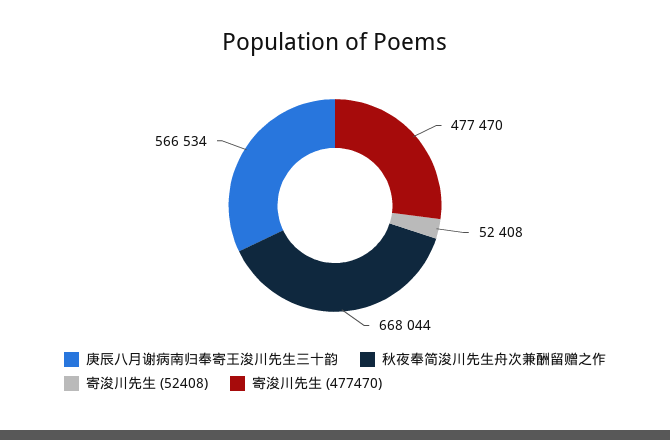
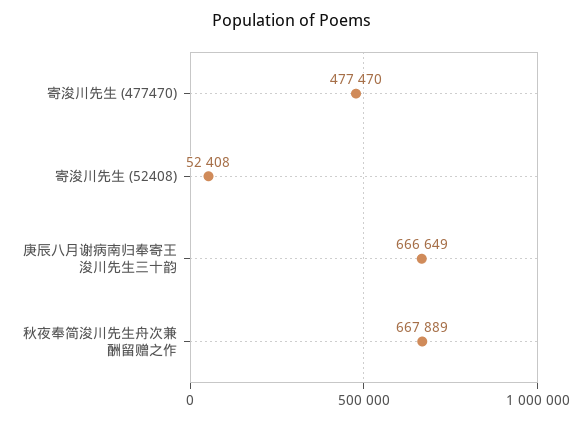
庚辰八月谢病南归奉寄王浚川先生三十韵: 566534 -> 666649
秋夜奉简浚川先生舟次兼酬留赠之作: 668044 -> 667889

